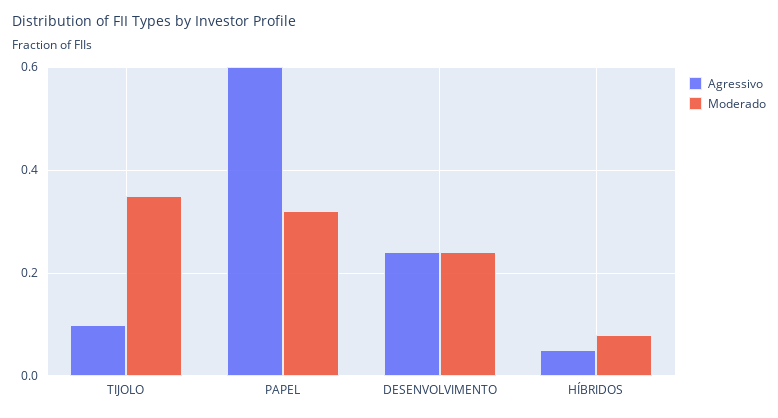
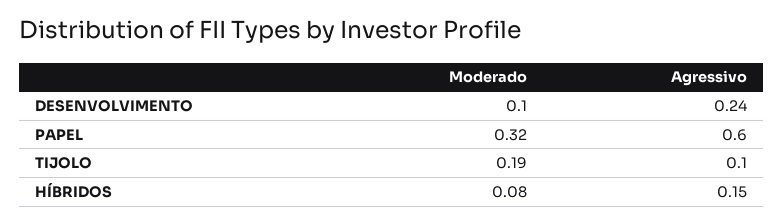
Moderado, TIJOLO: 0.35 -> 0.19
Moderado, DESENVOLVIMENTO: 0.25 -> 0.1
Agressivo, HÍBRIDOS: 0.05 -> 0.15

